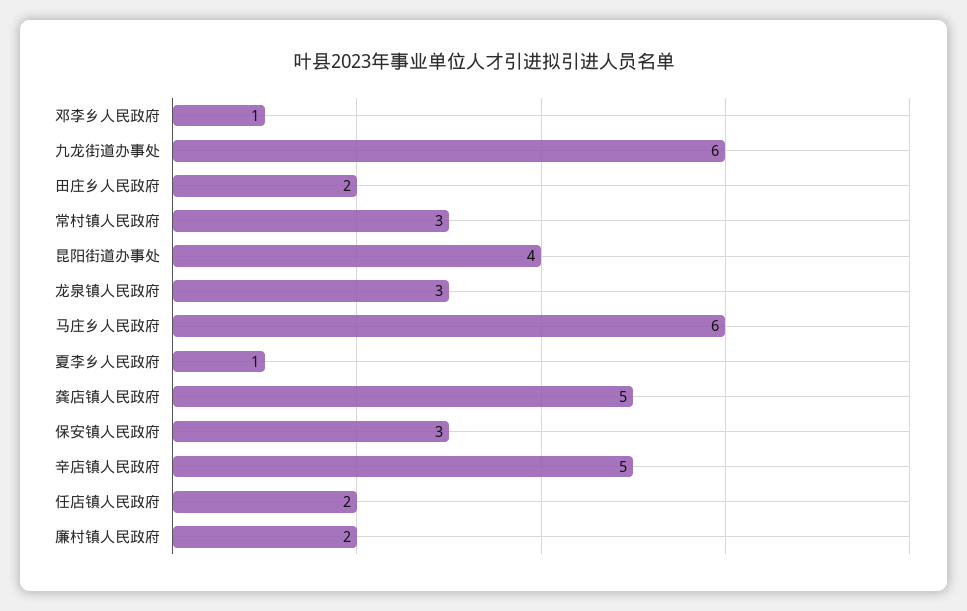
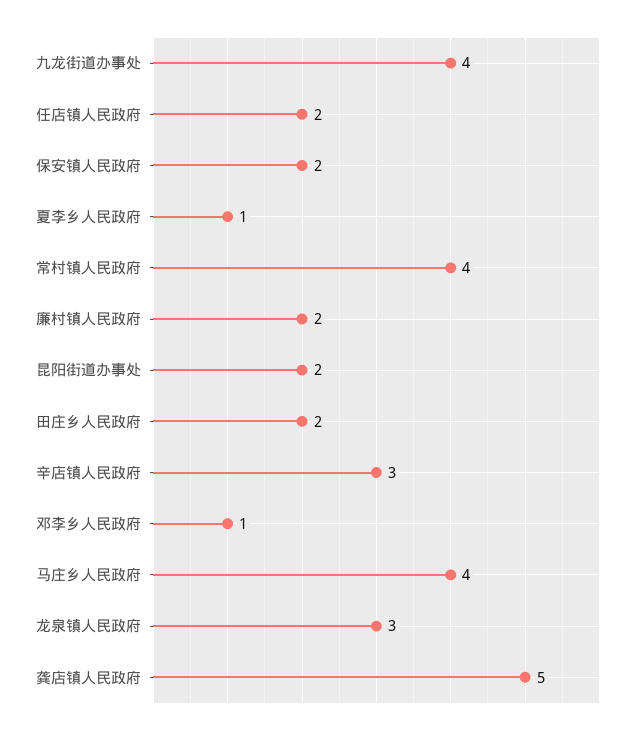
九龙街道办事处: 6 -> 4
常村镇人民政府: 3 -> 4
昆阳街道办事处: 4 -> 2
马庄乡人民政府: 6 -> 4
保安镇人民政府: 3 -> 2
辛店镇人民政府: 5 -> 3

